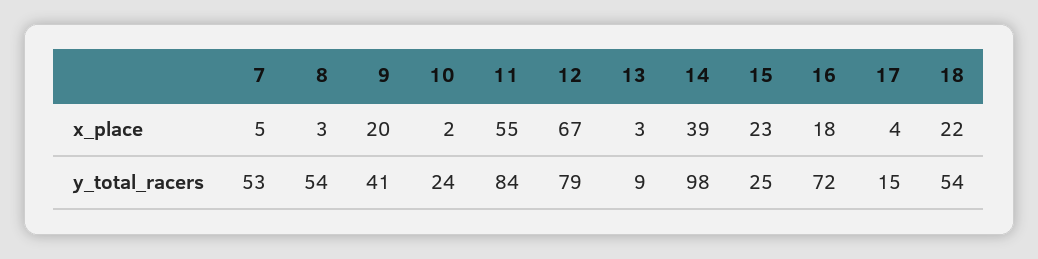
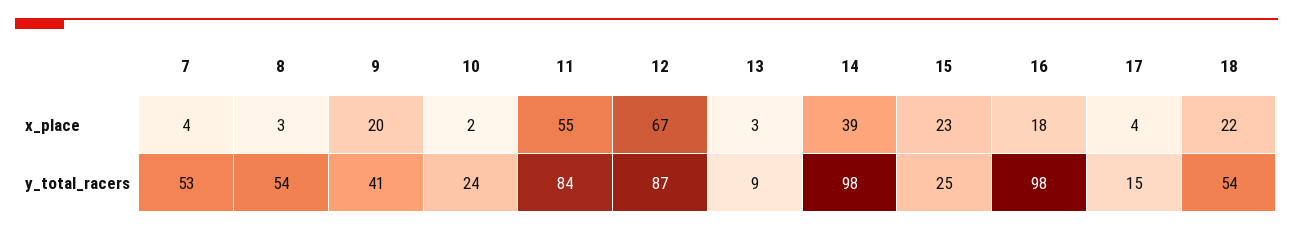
7, x_place: 5 -> 4
12, y_total_racers: 79 -> 87
16, y_total_racers: 72 -> 98

